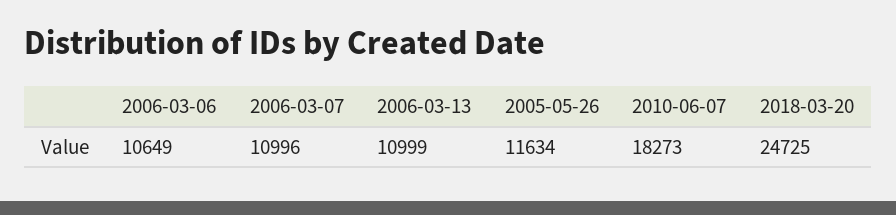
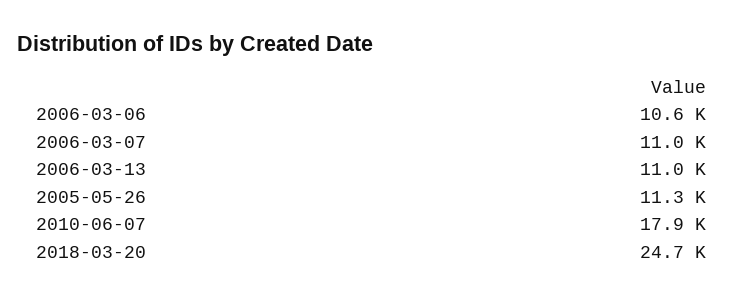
2005-05-26: 11634 -> 11300
2010-06-07: 18273 -> 17900

